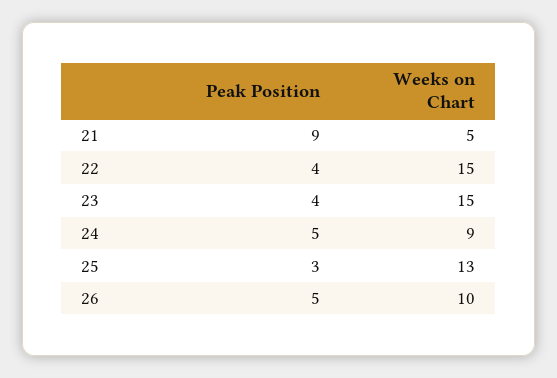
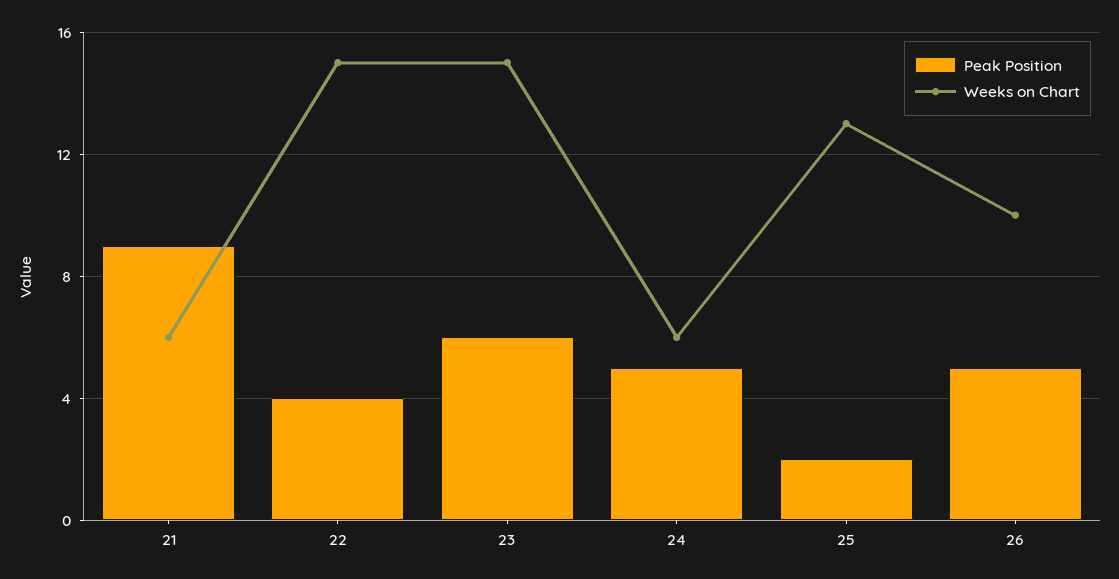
Weeks on Chart, 21: 5 -> 6
Peak Position, 23: 4 -> 6
Weeks on Chart, 24: 9 -> 6
Peak Position, 25: 3 -> 2

